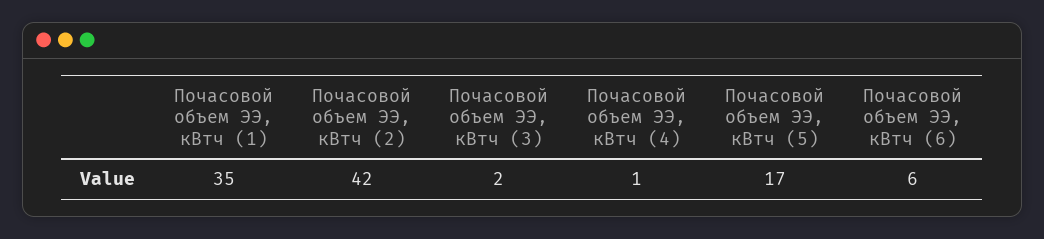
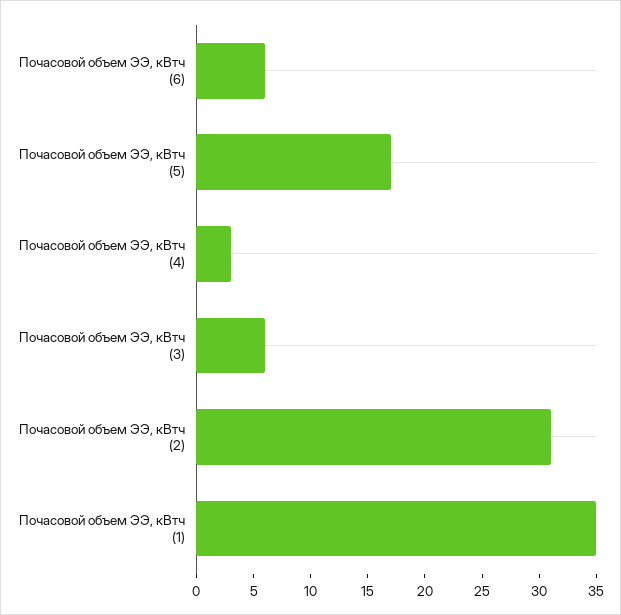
Почасовой объем ЭЭ, кВтч (2): 42 -> 31
Почасовой объем ЭЭ, кВтч (3): 2 -> 6
Почасовой объем ЭЭ, кВтч (4): 1 -> 3

